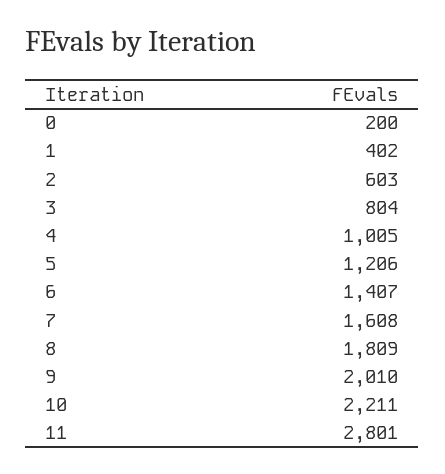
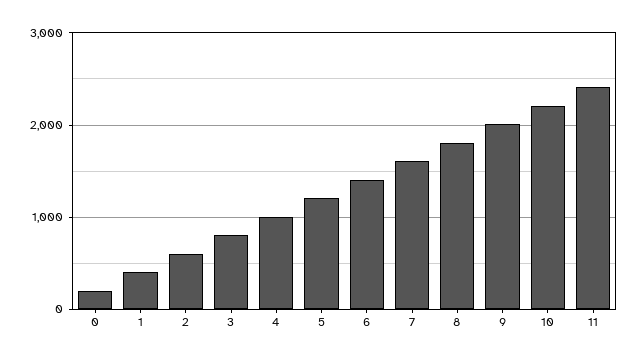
11: 2801 -> 2400

